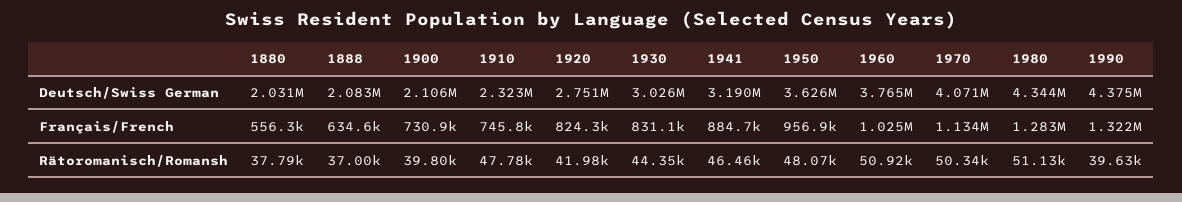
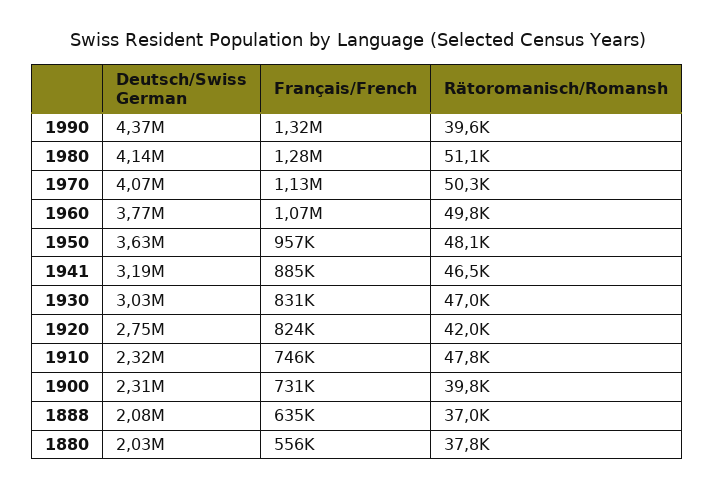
1900, Deutsch/Swiss German: 2106000 -> 2310000
1980, Deutsch/Swiss German: 4344000 -> 4140000
1960, Français/French: 1025000 -> 1070000
1930, Rätoromanisch/Romansh: 44350 -> 47000
1960, Rätoromanisch/Romansh: 50920 -> 49800

